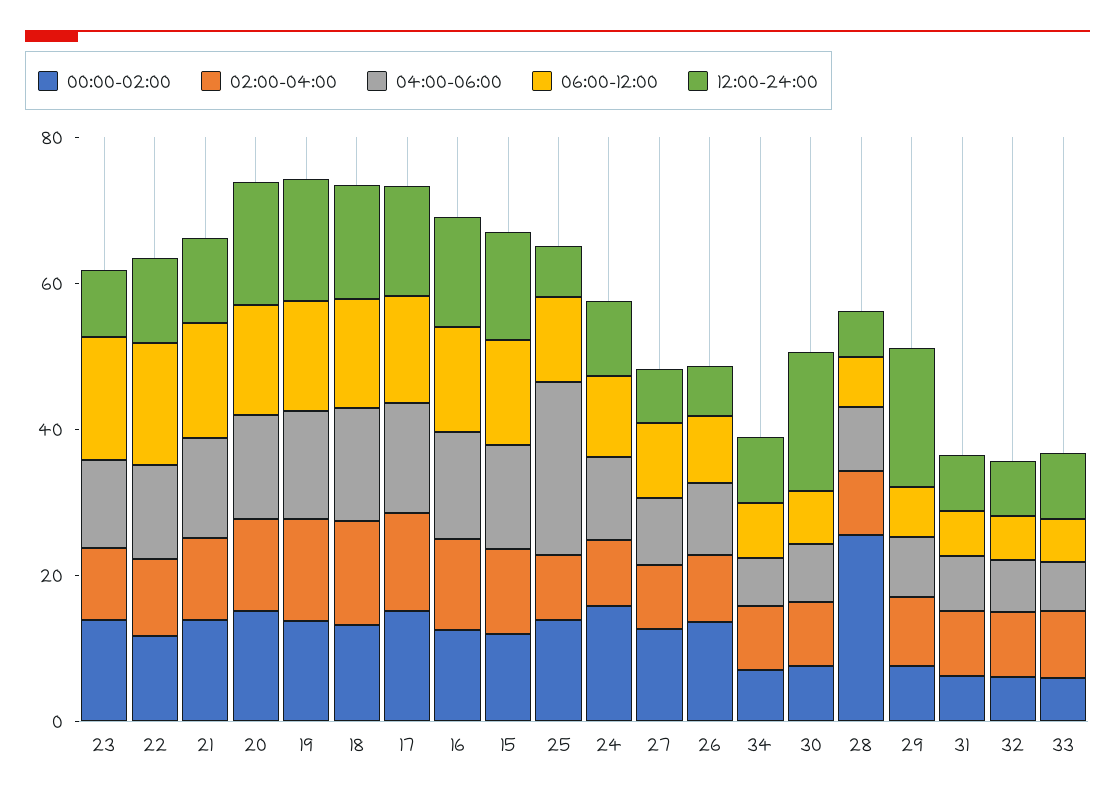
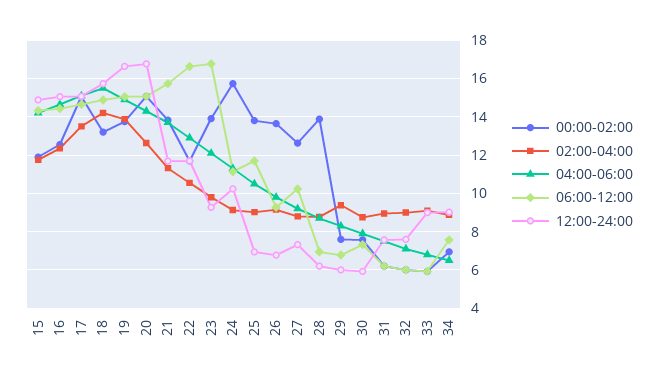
04:00-06:00, 25: 25 -> 10.5
12:00-24:00, 30: 20 -> 6
00:00-02:00, 28: 25 -> 14
12:00-24:00, 29: 20 -> 6

